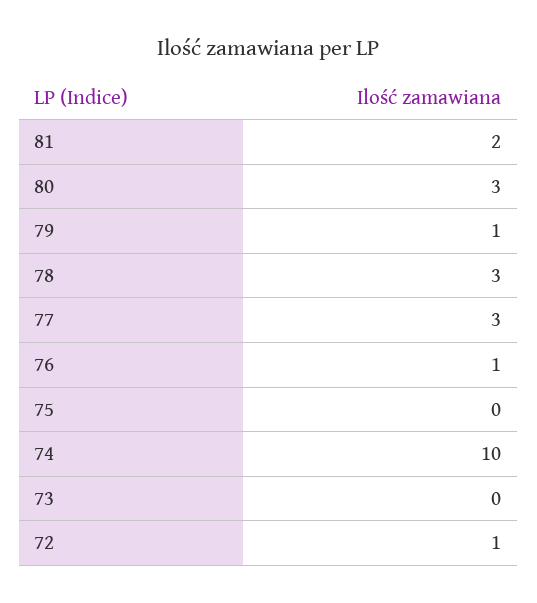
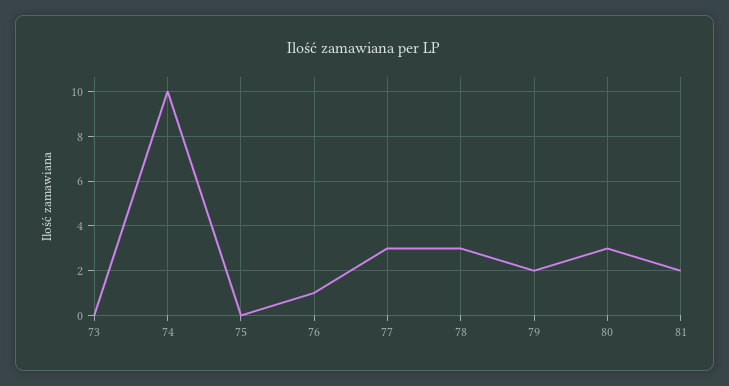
79: 1 -> 2
72: 1 -> none

